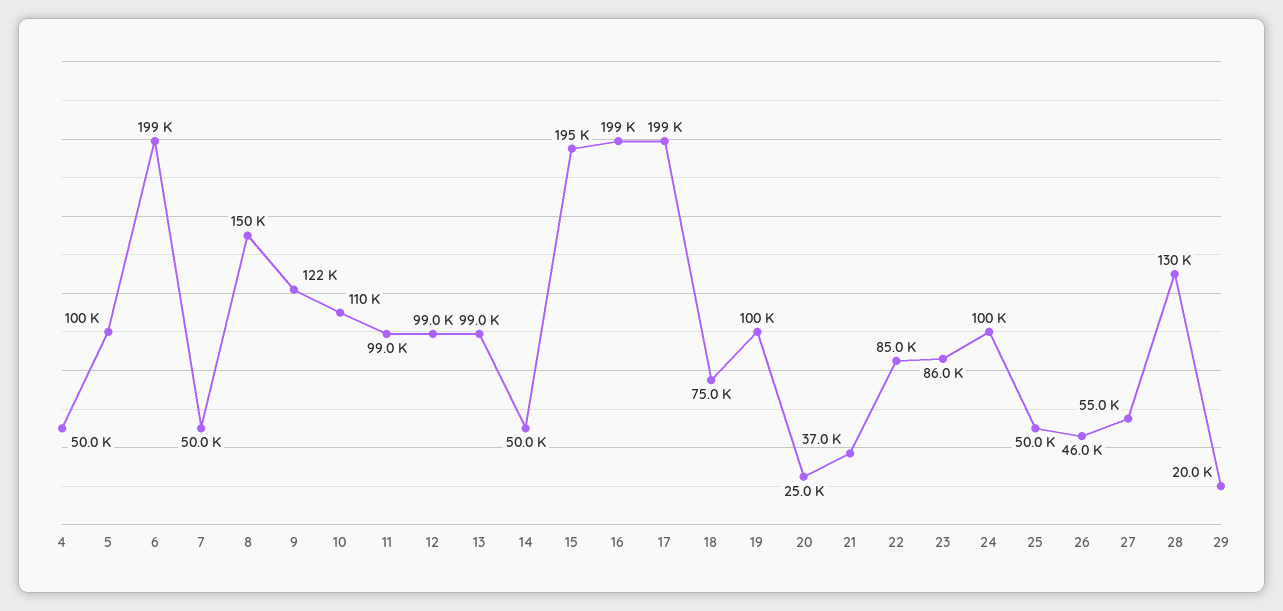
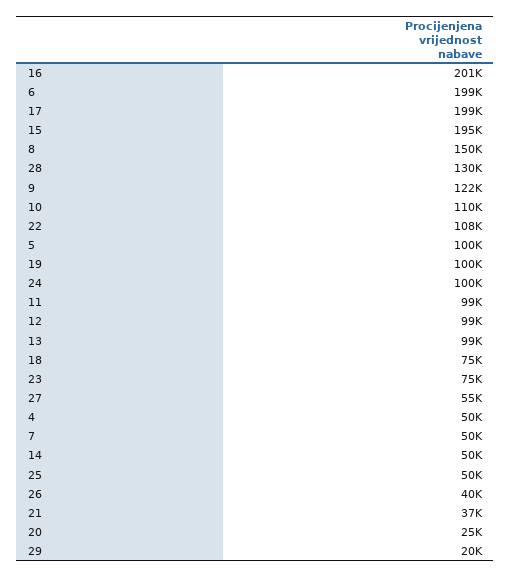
16: 199000 -> 201000
22: 85000 -> 108000
23: 86000 -> 75000
26: 46000 -> 40000

